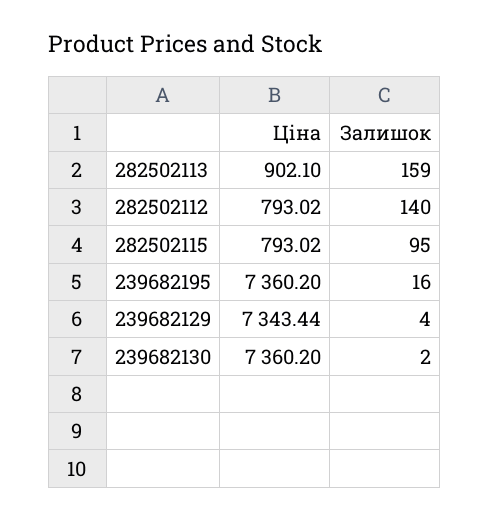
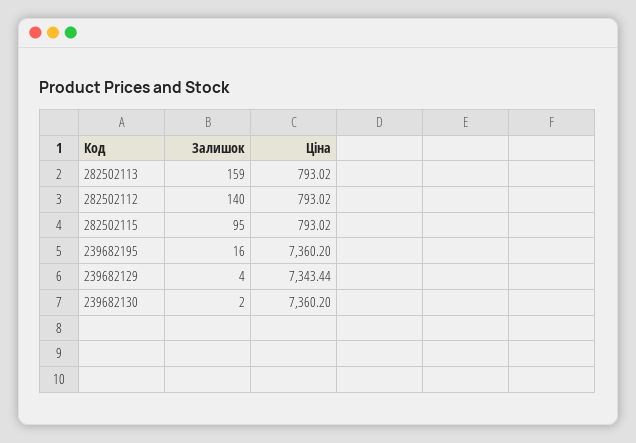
Ціна, 282502113: 902.1 -> 793.02

